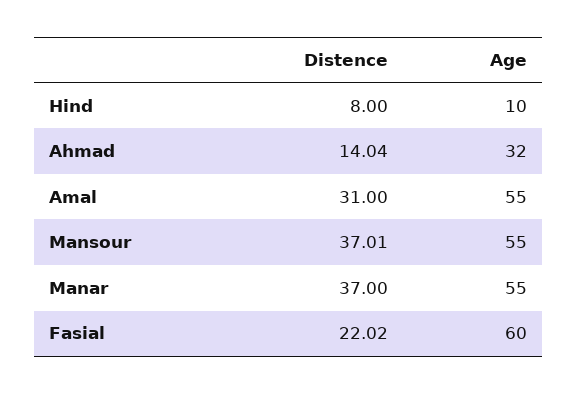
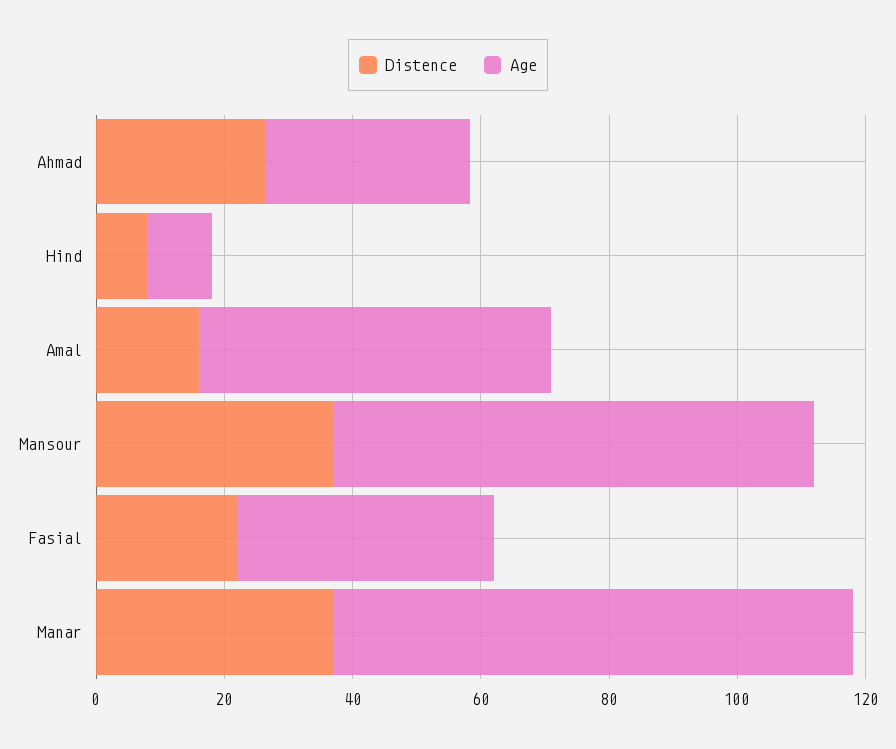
Distence, Ahmad: 14.04 -> 25
Distence, Amal: 31 -> 15
Age, Mansour: 55 -> 75
Age, Manar: 55 -> 80
Age, Fasial: 60 -> 40

